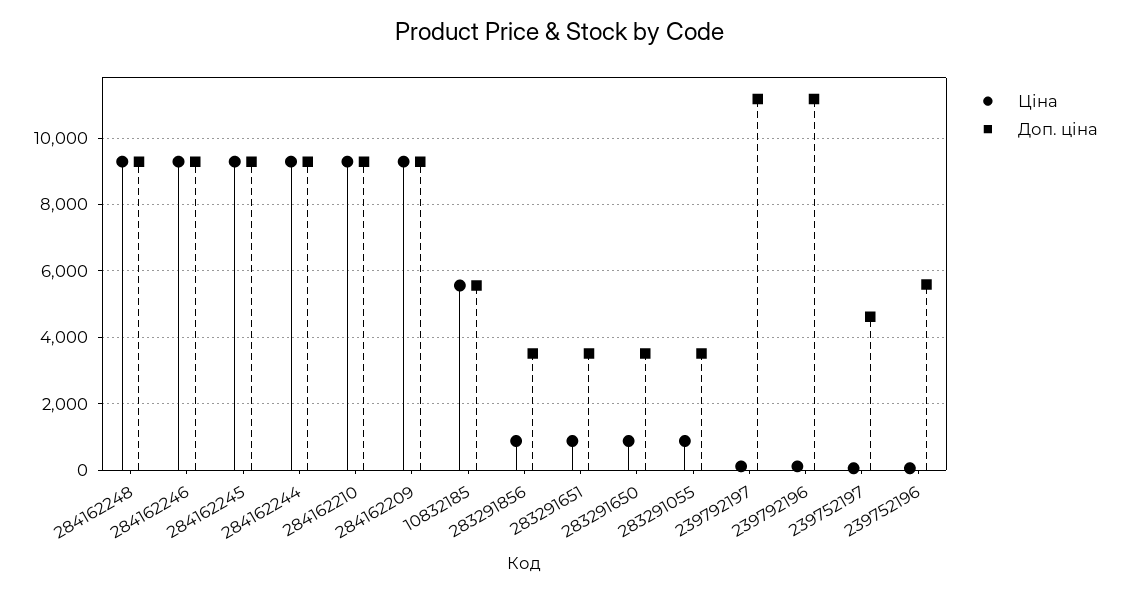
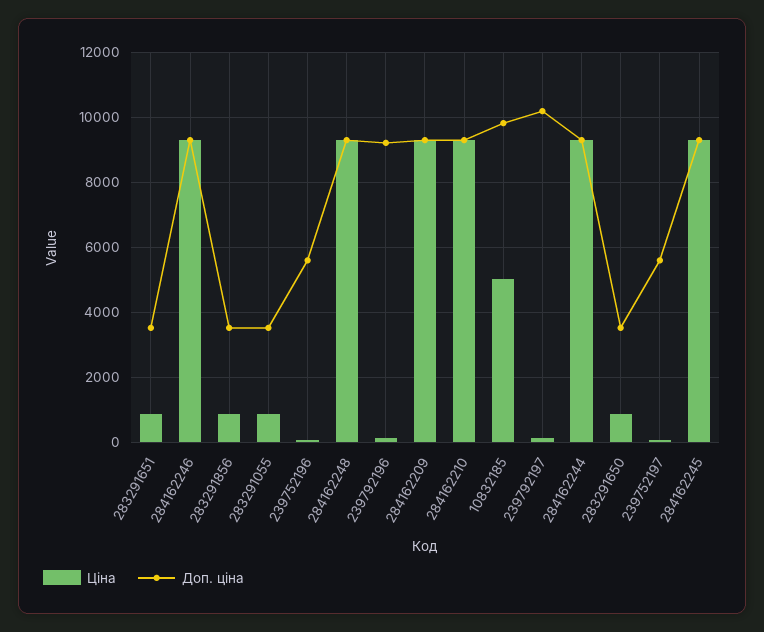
Ціна, 10832185: 5600 -> 5000
Доп. ціна, 10832185: 5600 -> 9800
Доп. ціна, 239792197: 11200 -> 10200
Доп. ціна, 239792196: 11200 -> 9200
Доп. ціна, 239752197: 4600 -> 5600

